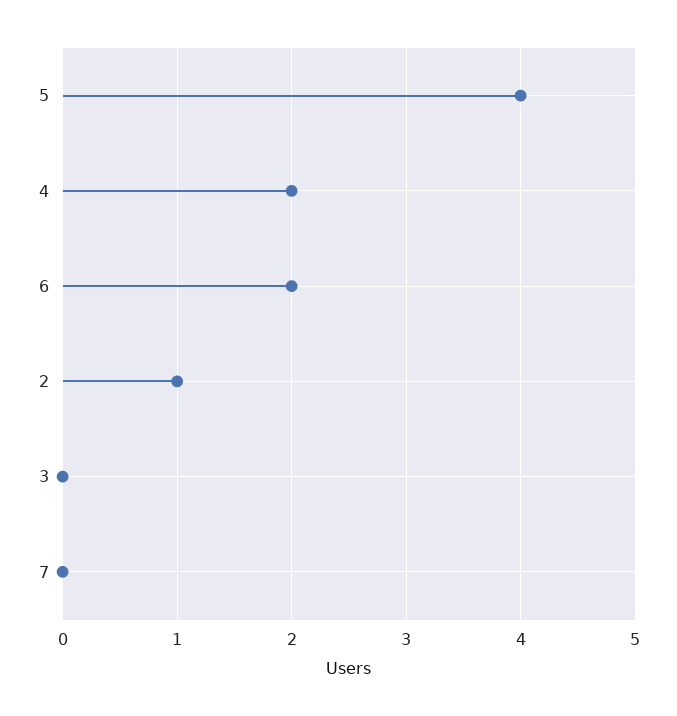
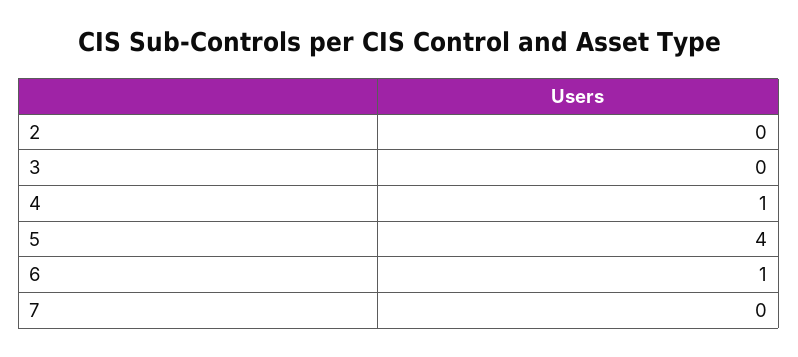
4: 2 -> 1
6: 2 -> 1
2: 1 -> 0

